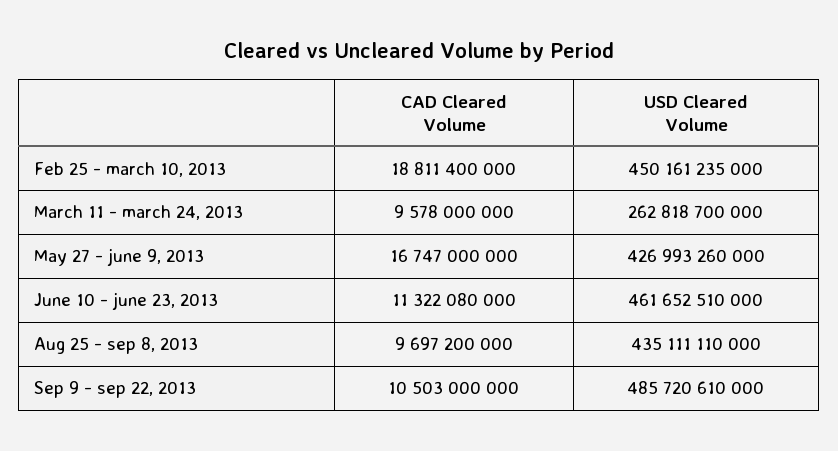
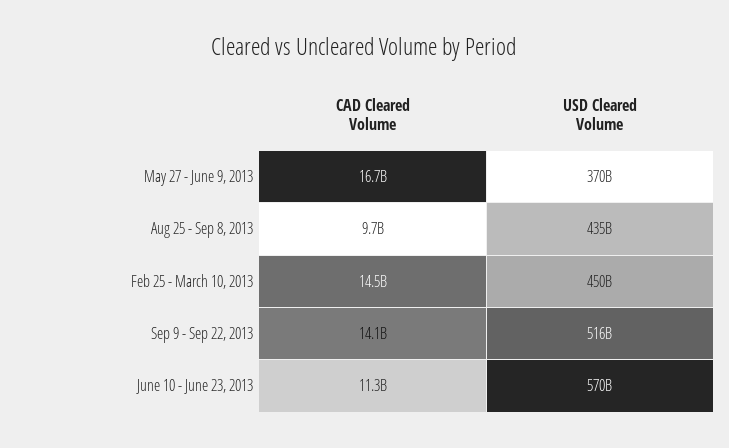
CAD Cleared Volume, Feb 25 - march 10, 2013: 18811400000 -> 14500000000
CAD Cleared Volume, March 11 - march 24, 2013: 9578000000 -> none
USD Cleared Volume, March 11 - march 24, 2013: 262818700000 -> none
USD Cleared Volume, May 27 - june 9, 2013: 426993260000 -> 370000000000
USD Cleared Volume, June 10 - june 23, 2013: 461652510000 -> 570000000000
CAD Cleared Volume, Sep 9 - sep 22, 2013: 10503000000 -> 14100000000
USD Cleared Volume, Sep 9 - sep 22, 2013: 485720610000 -> 516000000000

